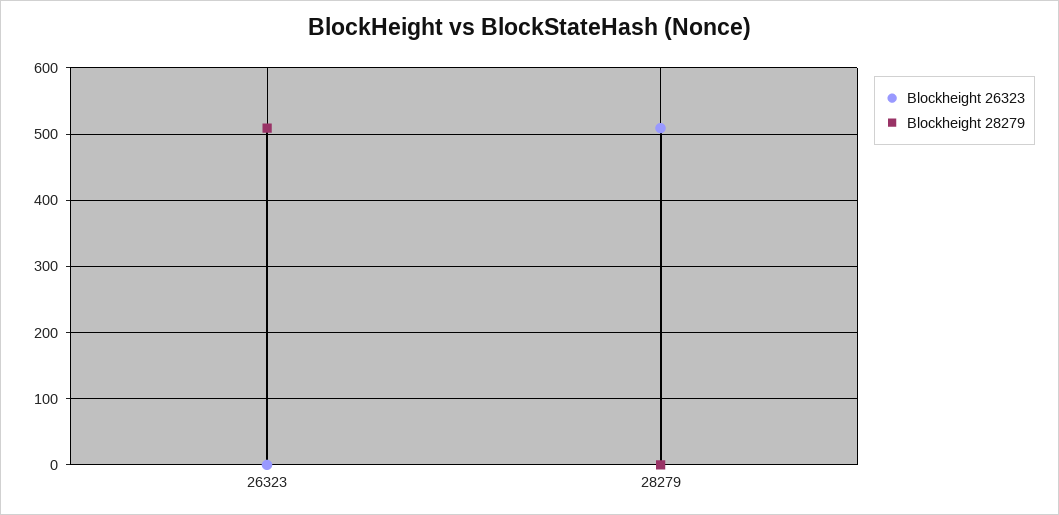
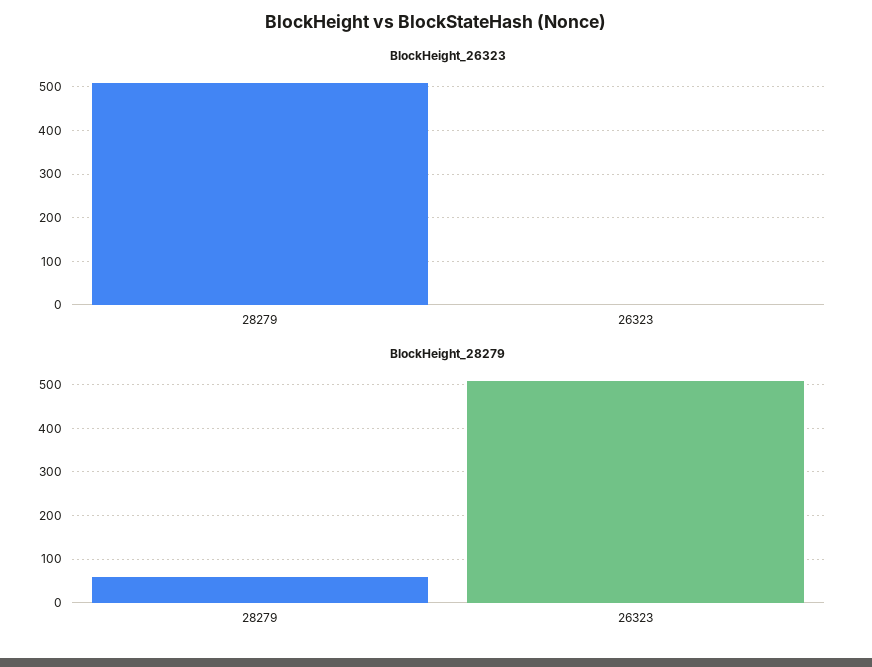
Blockheight 28279, 28279: 0 -> 60

